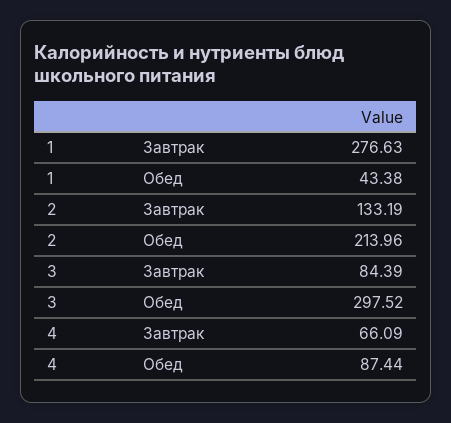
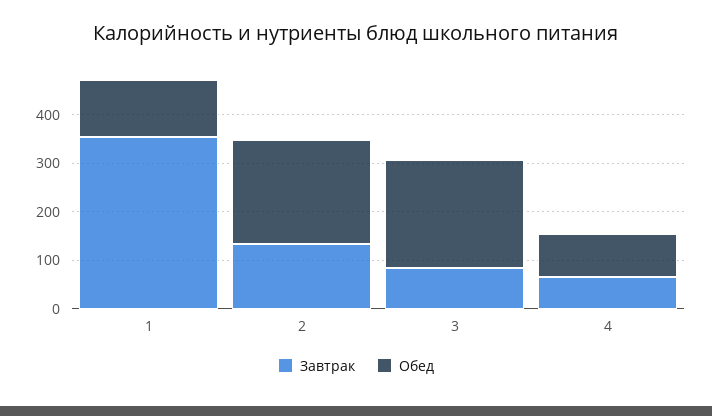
Завтрак, 1: 276.63 -> 360
Обед, 1: 43.38 -> 120
Обед, 3: 297.52 -> 220

